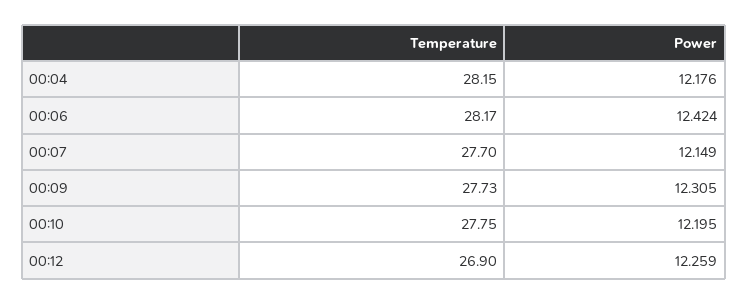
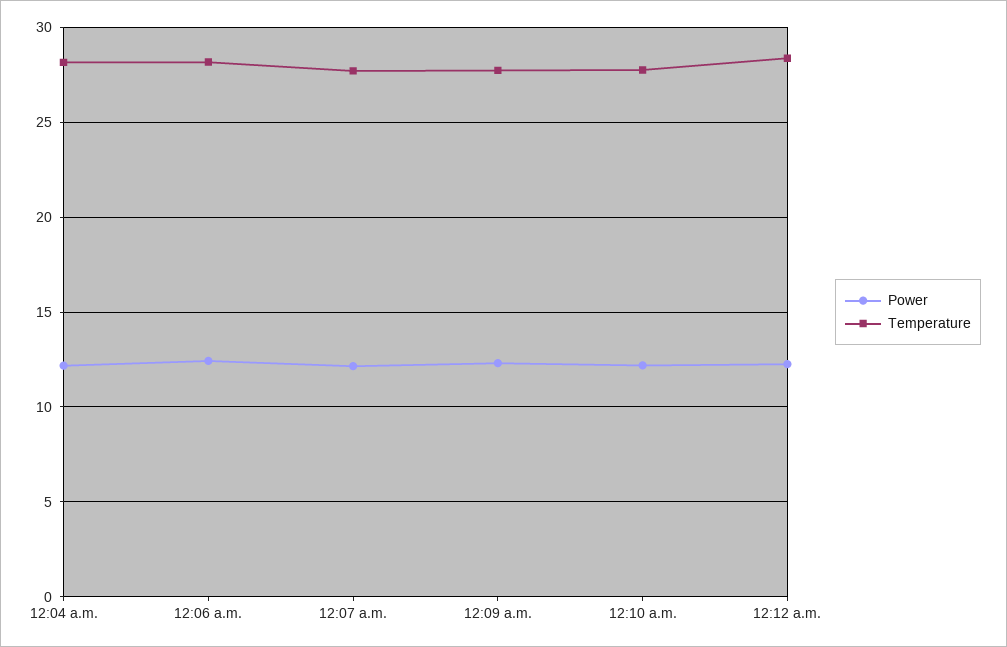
Temperature, 00:12: 26.9 -> 28.5

